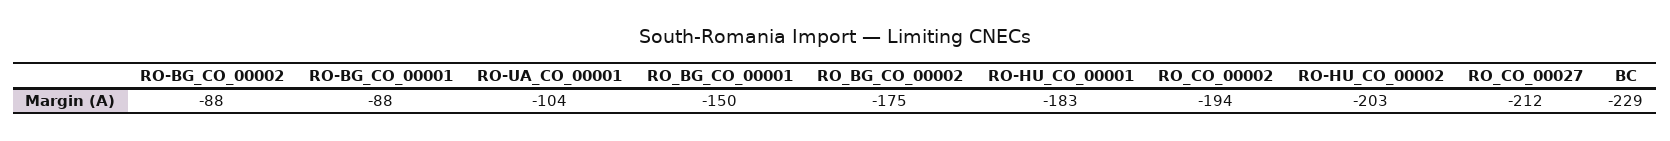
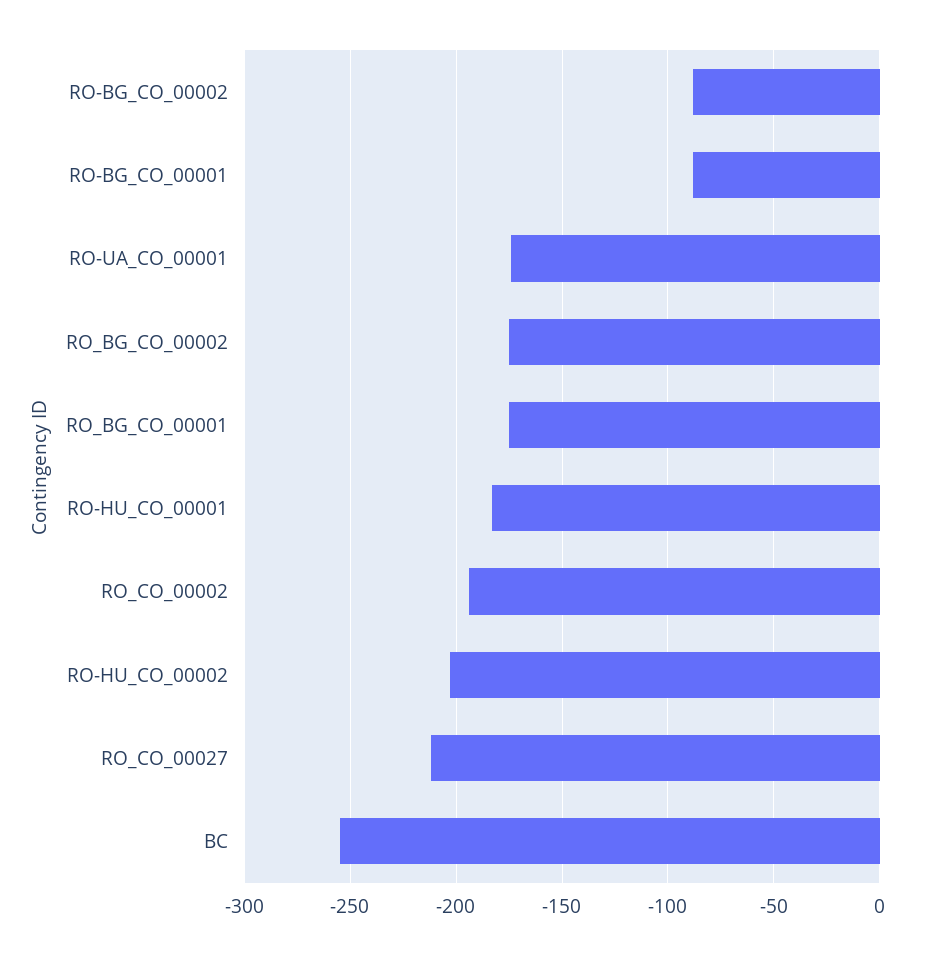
RO-UA_CO_00001: -104 -> -175
RO_BG_CO_00001: -150 -> -175
BC: -229 -> -255

